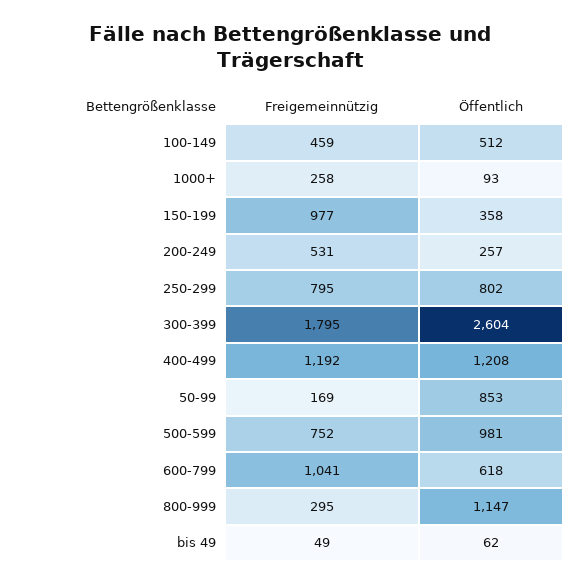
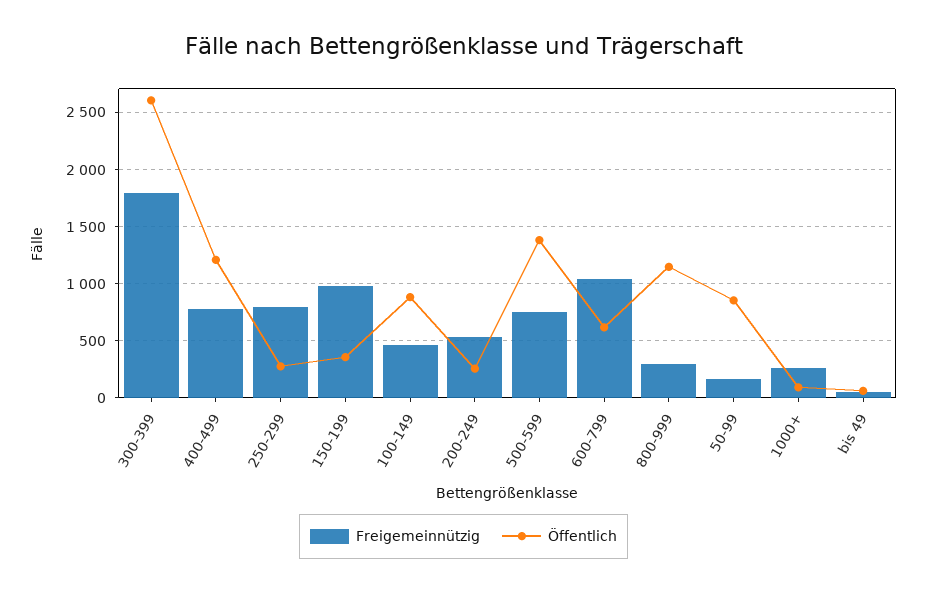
Öffentlich, 100-149: 512 -> 900
Öffentlich, 250-299: 802 -> 300
Freigemeinnützig, 400-499: 1192 -> 800
Öffentlich, 500-599: 981 -> 1400

